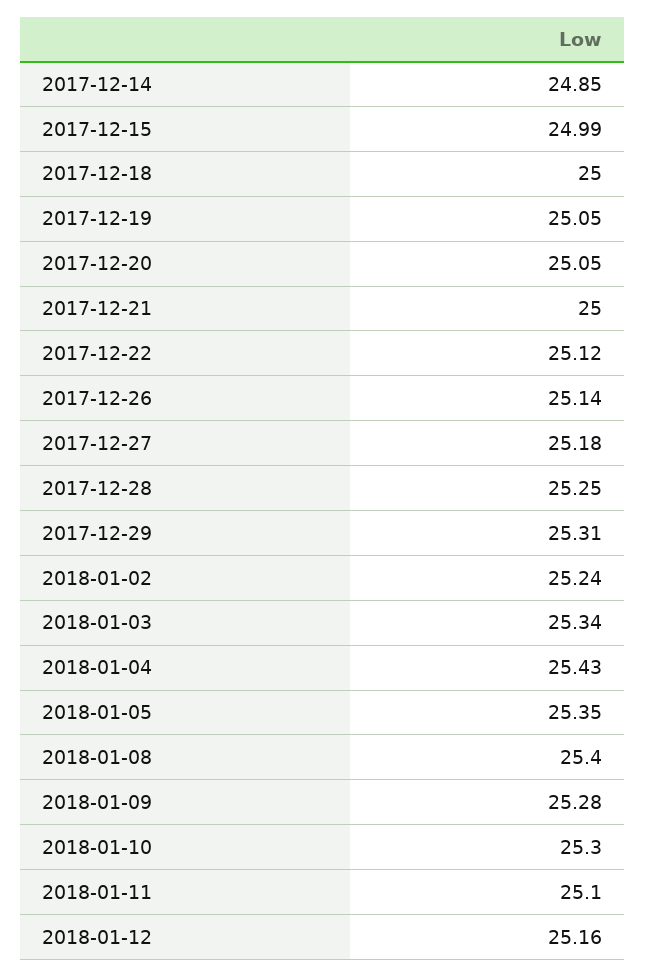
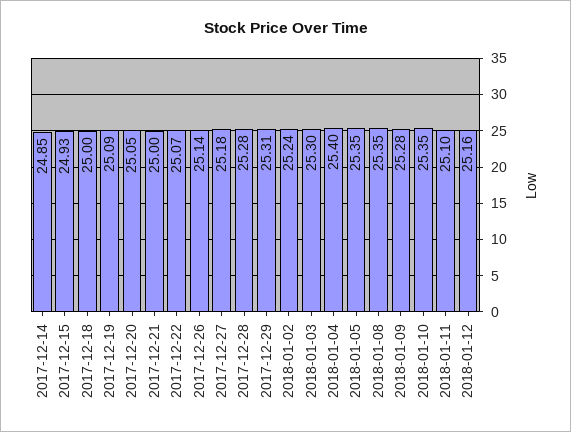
2017-12-15: 24.99 -> 24.93
2017-12-19: 25.05 -> 25.09
2017-12-22: 25.12 -> 25.07
2017-12-28: 25.25 -> 25.28
2018-01-03: 25.34 -> 25.3
2018-01-04: 25.43 -> 25.4
2018-01-08: 25.4 -> 25.35
2018-01-10: 25.3 -> 25.35

